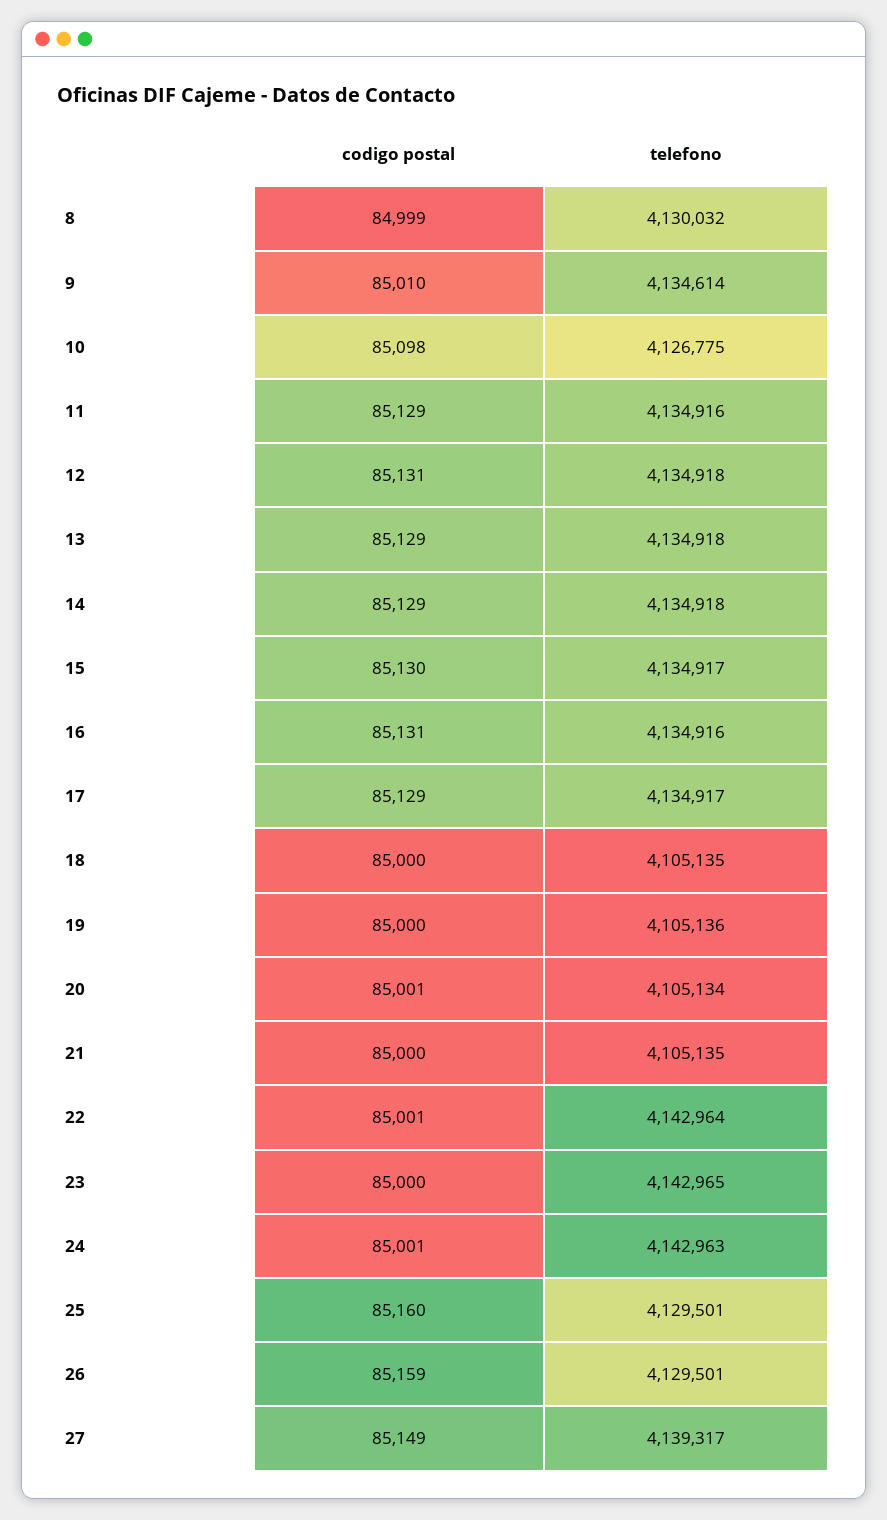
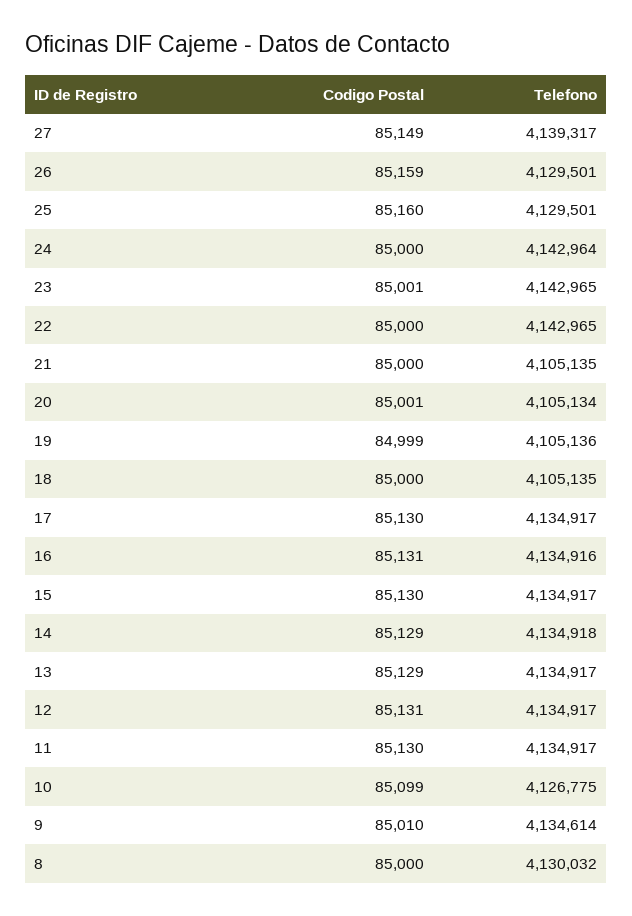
codigo postal, 8: 84999 -> 85000
codigo postal, 10: 85098 -> 85099
codigo postal, 11: 85129 -> 85130
telefono, 11: 4134916 -> 4134917
telefono, 12: 4134918 -> 4134917
telefono, 13: 4134918 -> 4134917
codigo postal, 17: 85129 -> 85130
codigo postal, 19: 85000 -> 84999
codigo postal, 22: 85001 -> 85000
telefono, 22: 4142964 -> 4142965
codigo postal, 23: 85000 -> 85001
codigo postal, 24: 85001 -> 85000
telefono, 24: 4142963 -> 4142964

